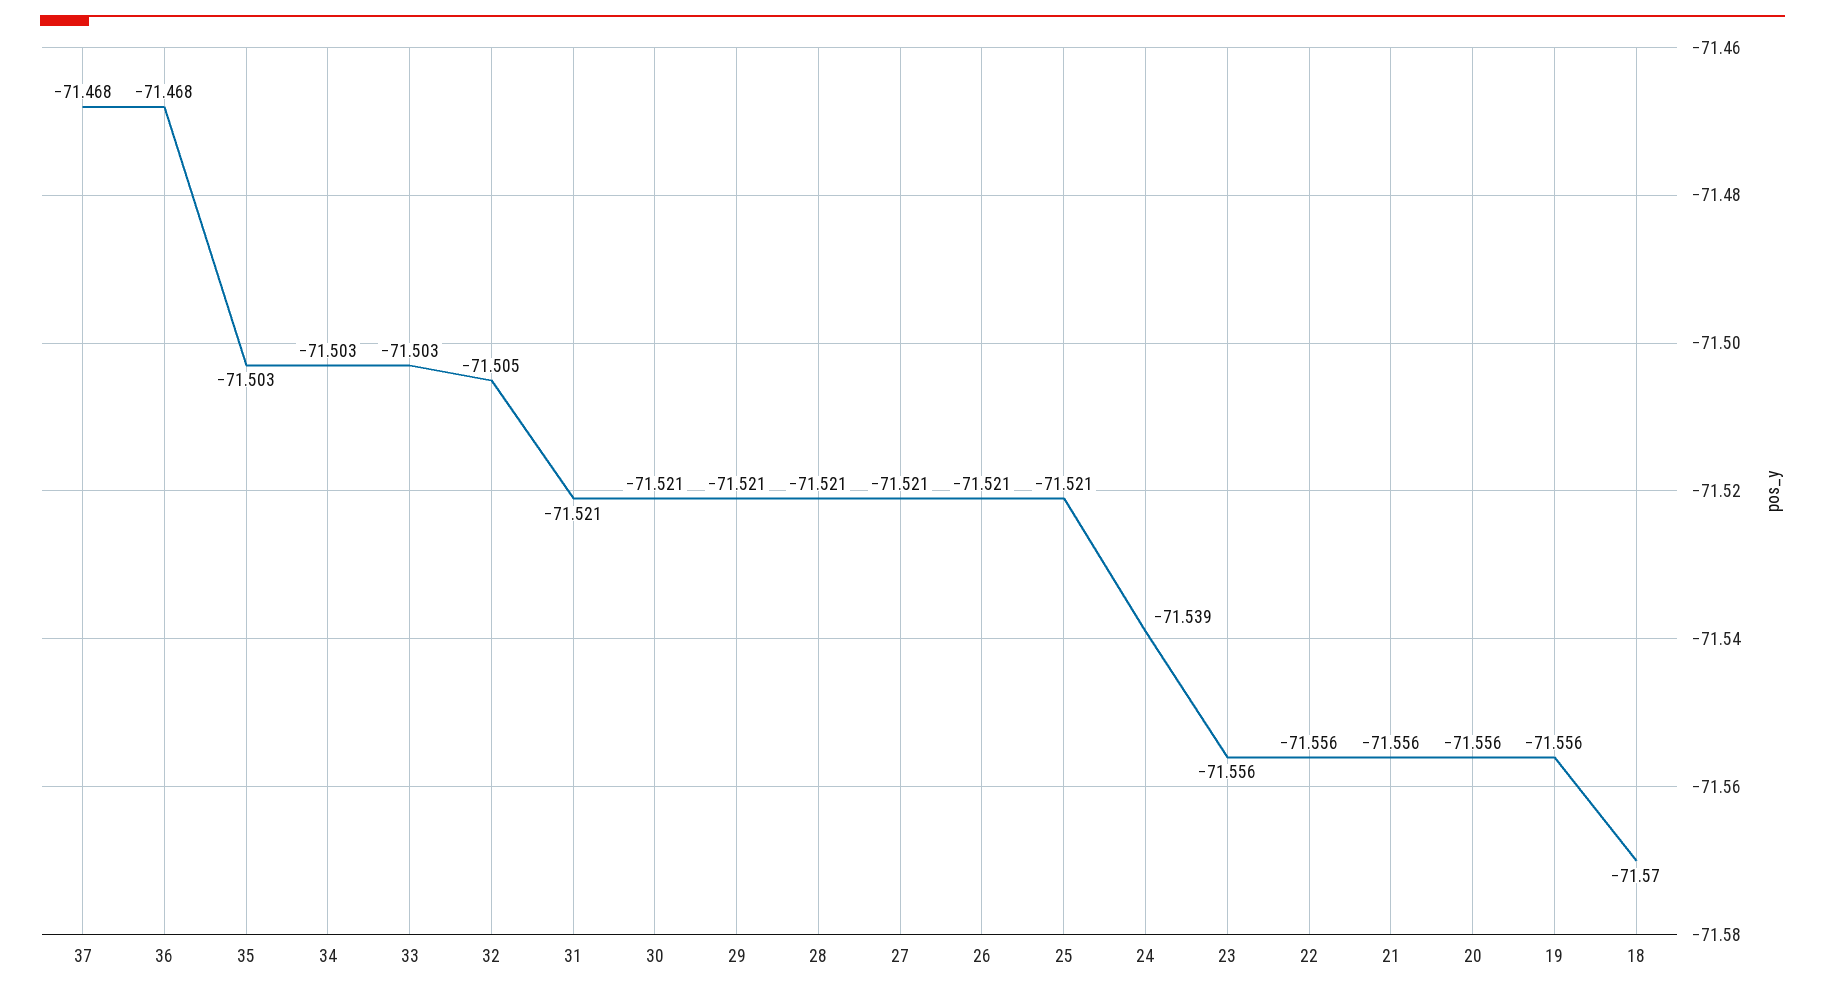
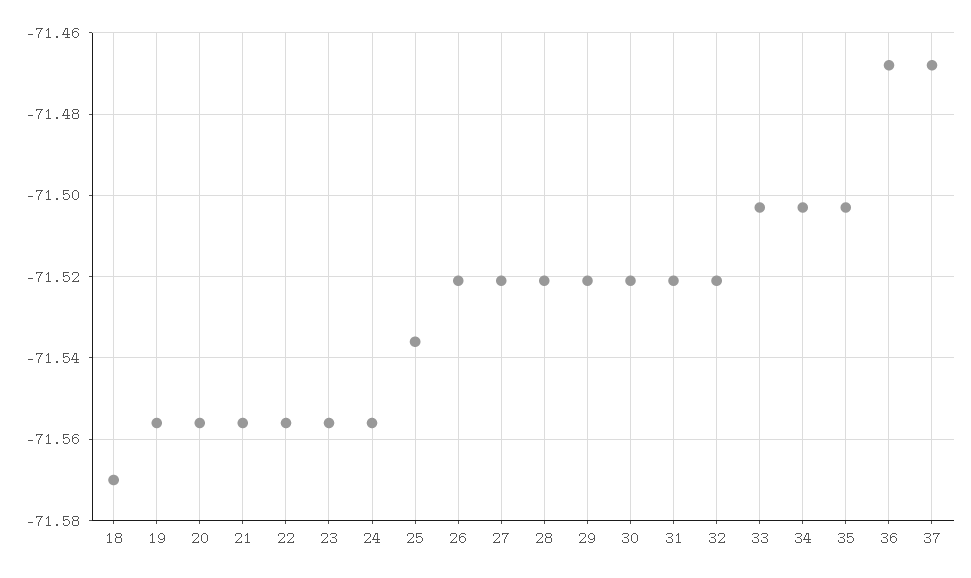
32: -71.505 -> -71.52
25: -71.521 -> -71.535
24: -71.539 -> -71.555

